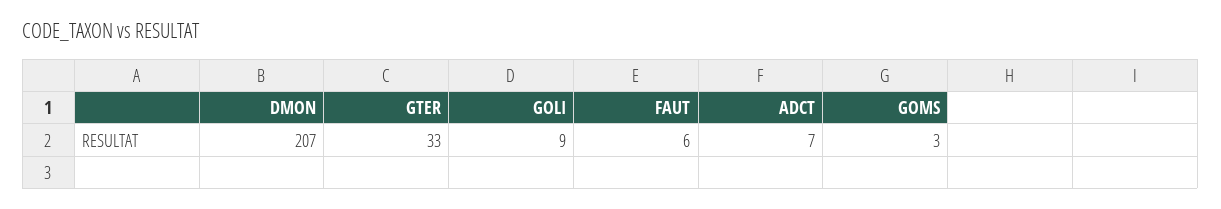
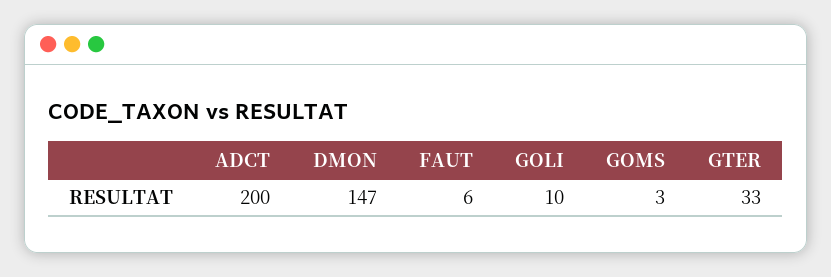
DMON: 207 -> 147
GOLI: 9 -> 10
ADCT: 7 -> 200

